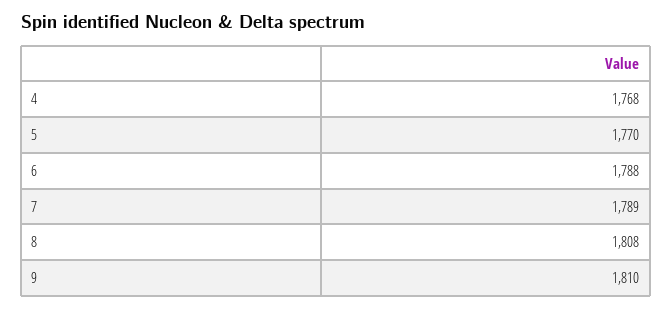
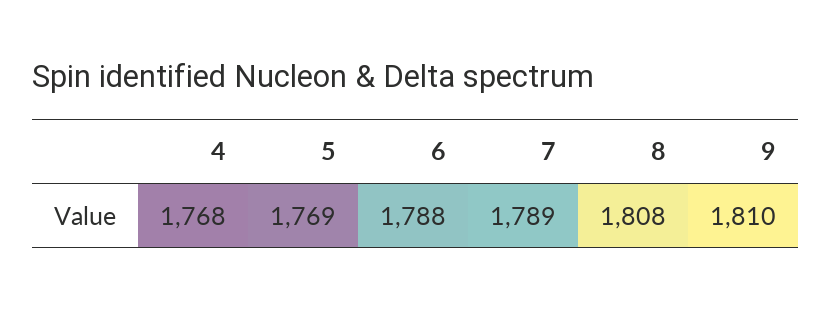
5: 1770 -> 1769

